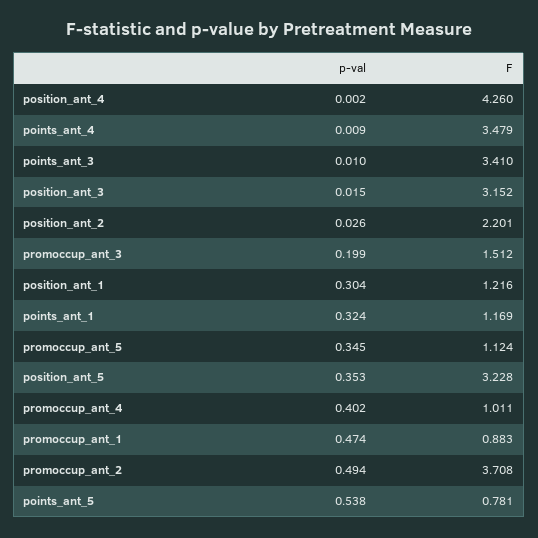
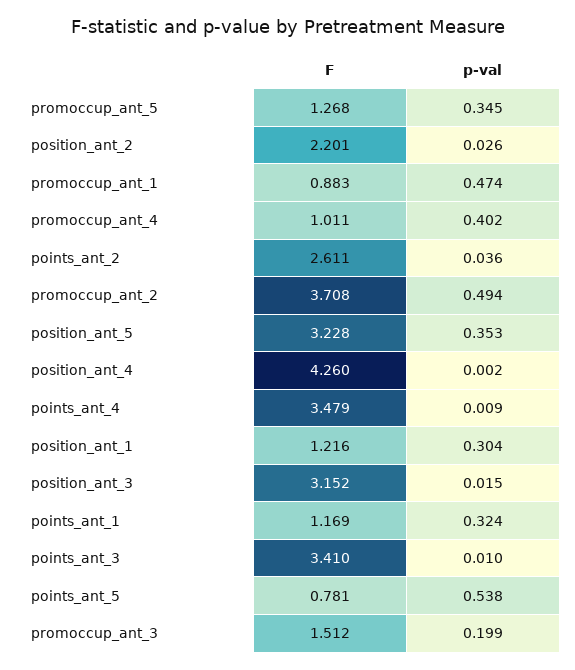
F, promoccup_ant_5: 1.124 -> 1.268
F, points_ant_2: none -> 2.611
p-val, points_ant_2: none -> 0.036

